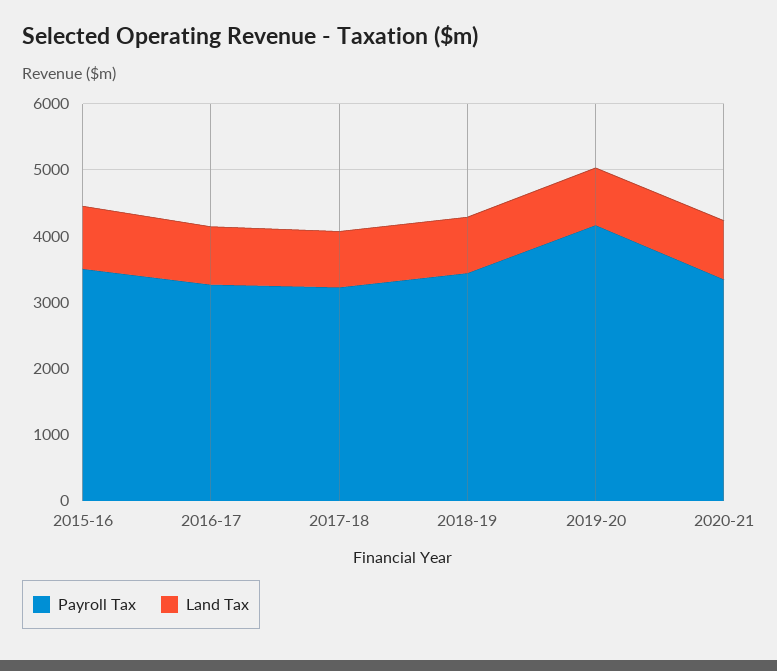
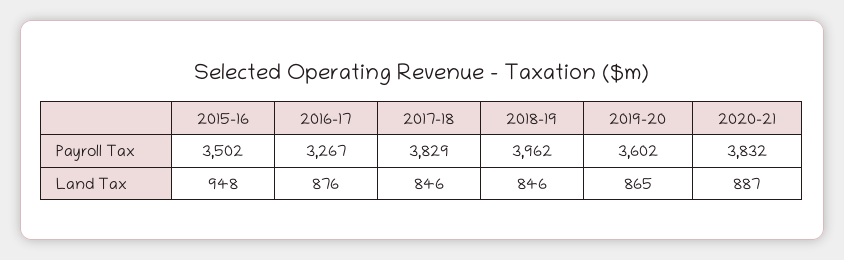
Payroll Tax, 2017-18: 3200 -> 3829
Payroll Tax, 2018-19: 3400 -> 3962
Payroll Tax, 2019-20: 4200 -> 3602
Payroll Tax, 2020-21: 3400 -> 3832

